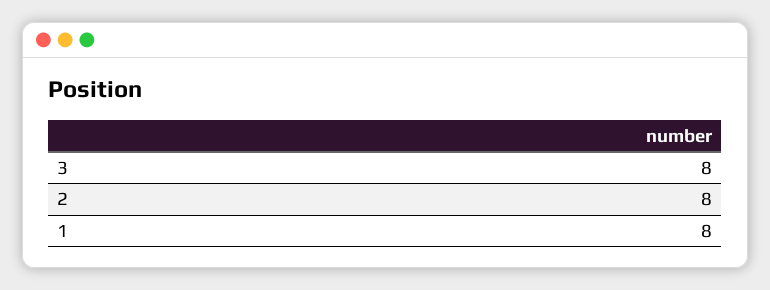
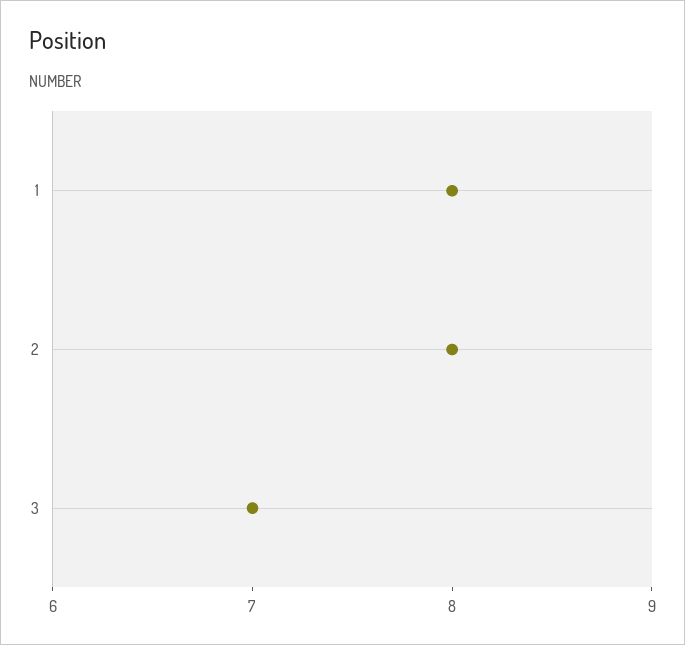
3: 8 -> 7

